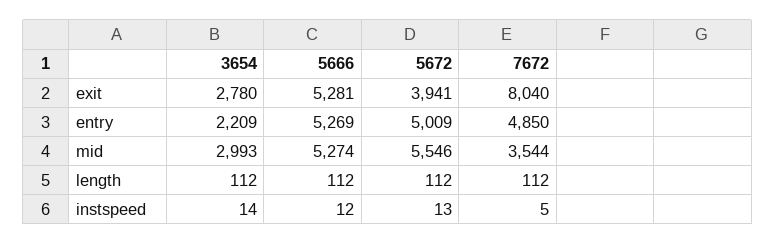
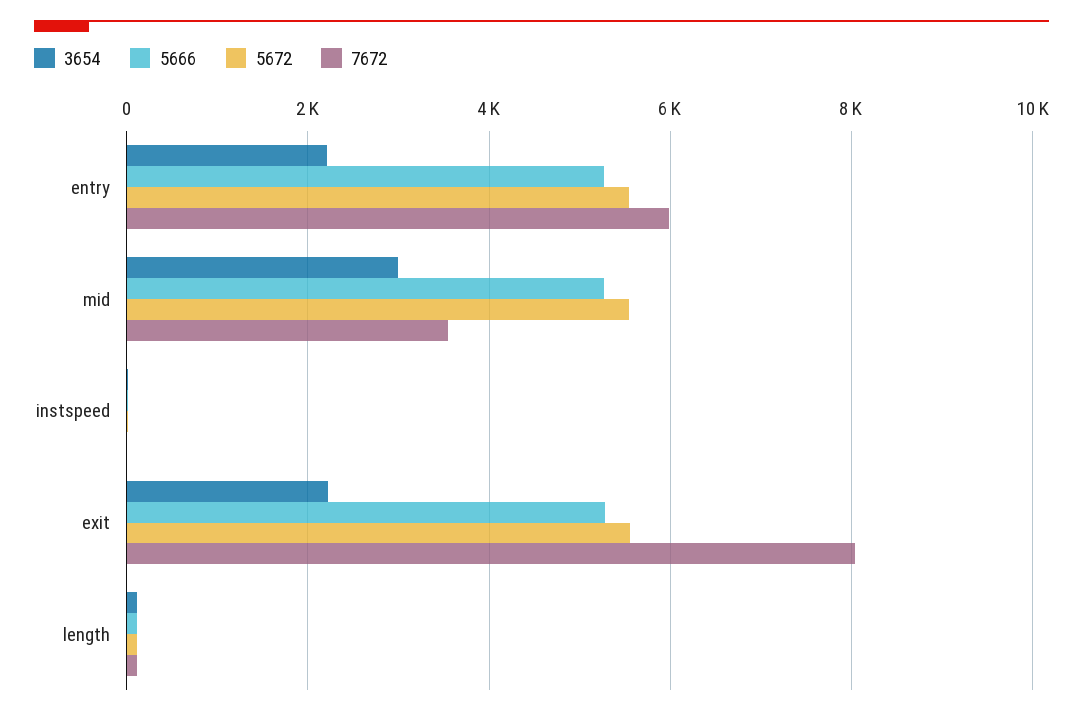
3654, exit: 2780 -> 2200
5672, exit: 3941 -> 5600
5672, entry: 5009 -> 5600
7672, entry: 4850 -> 6000

